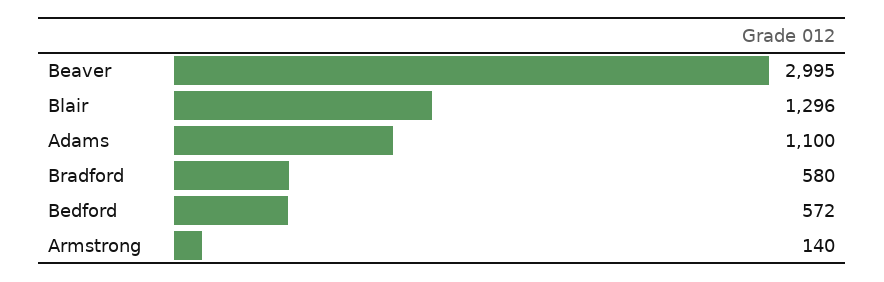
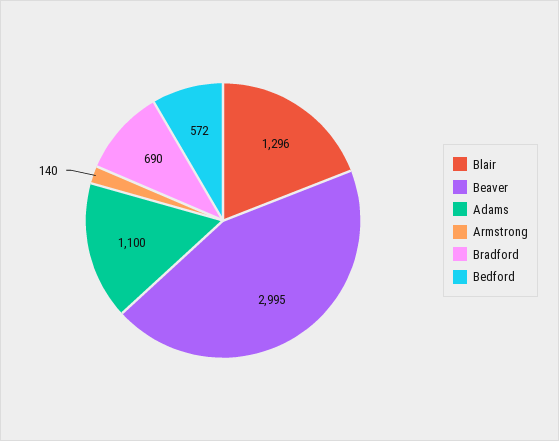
Bradford: 580 -> 690

